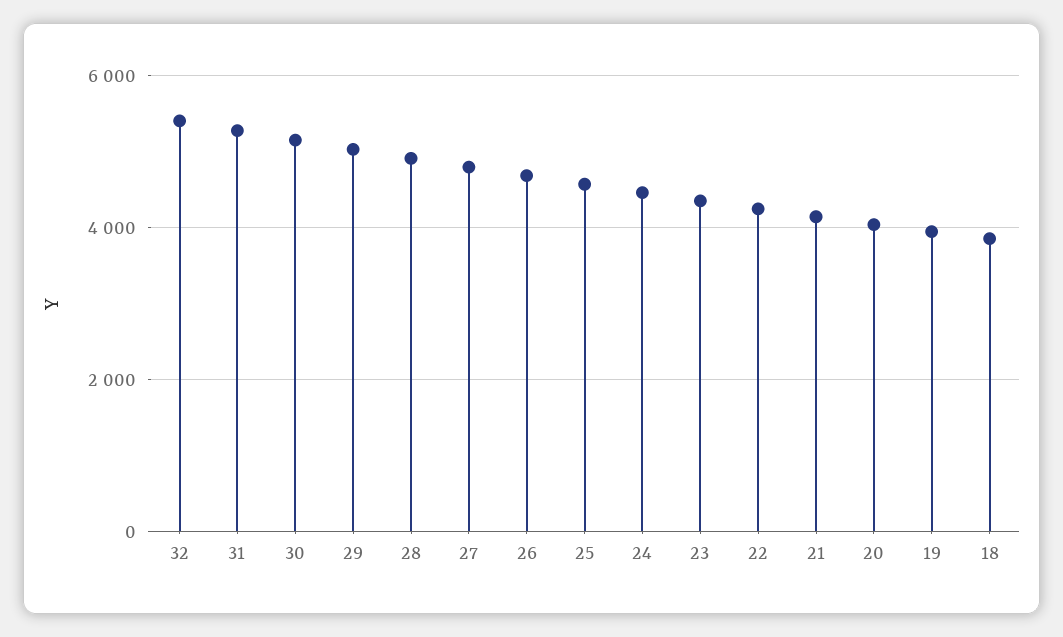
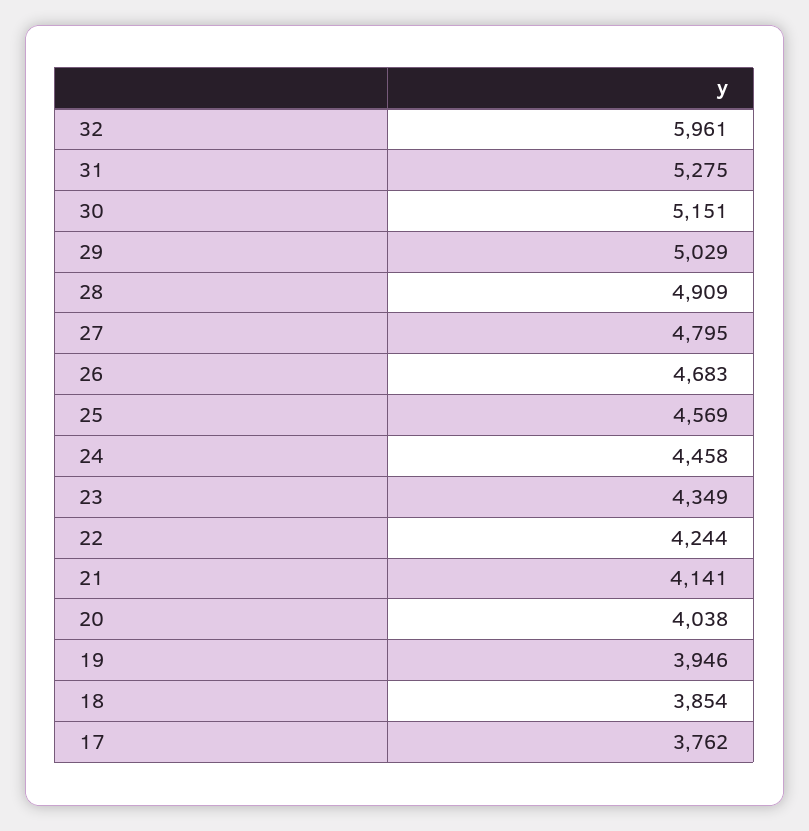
32: 5400 -> 5961
17: none -> 3762

